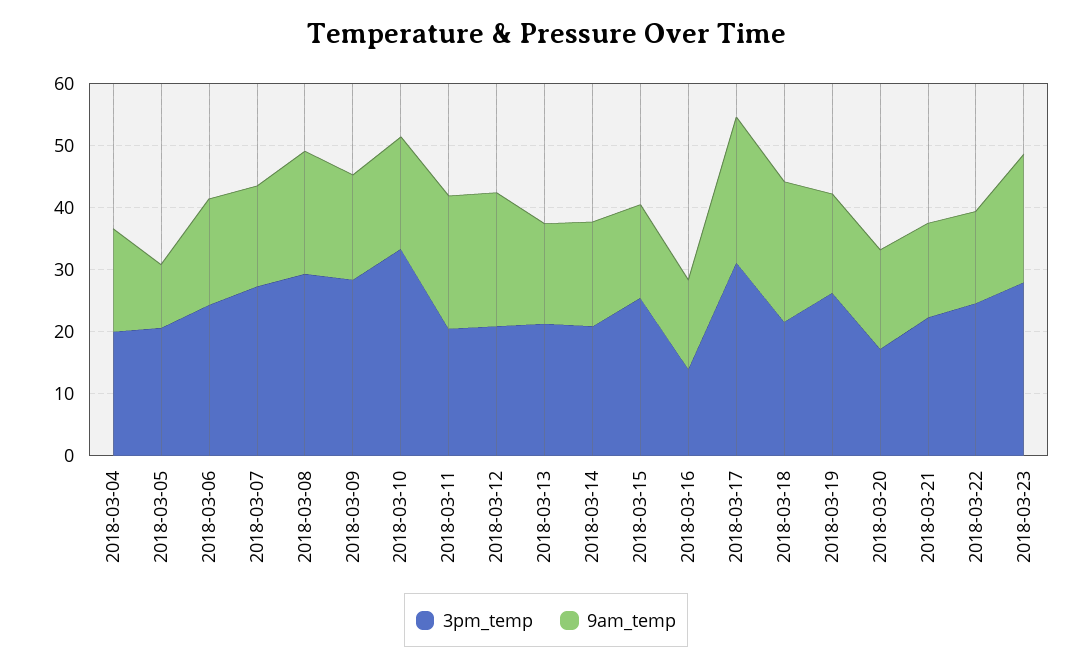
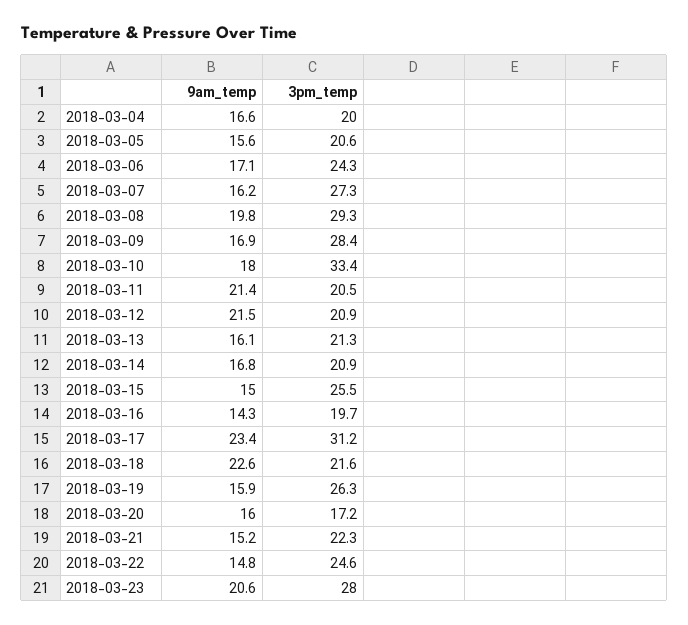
9am_temp, 2018-03-05: 10 -> 15.6
3pm_temp, 2018-03-16: 14 -> 19.7

